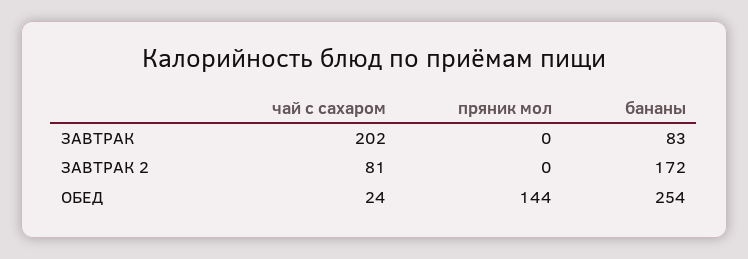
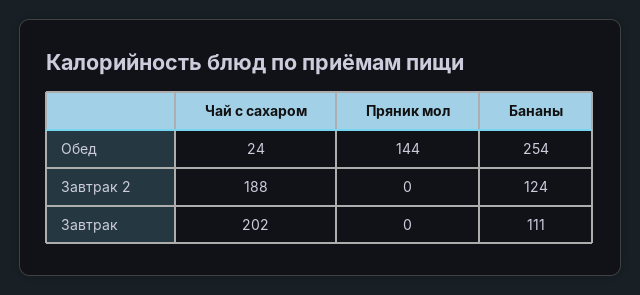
бананы, ЗАВТРАК: 83 -> 111
чай с сахаром, ЗАВТРАК 2: 81 -> 188
бананы, ЗАВТРАК 2: 172 -> 124

